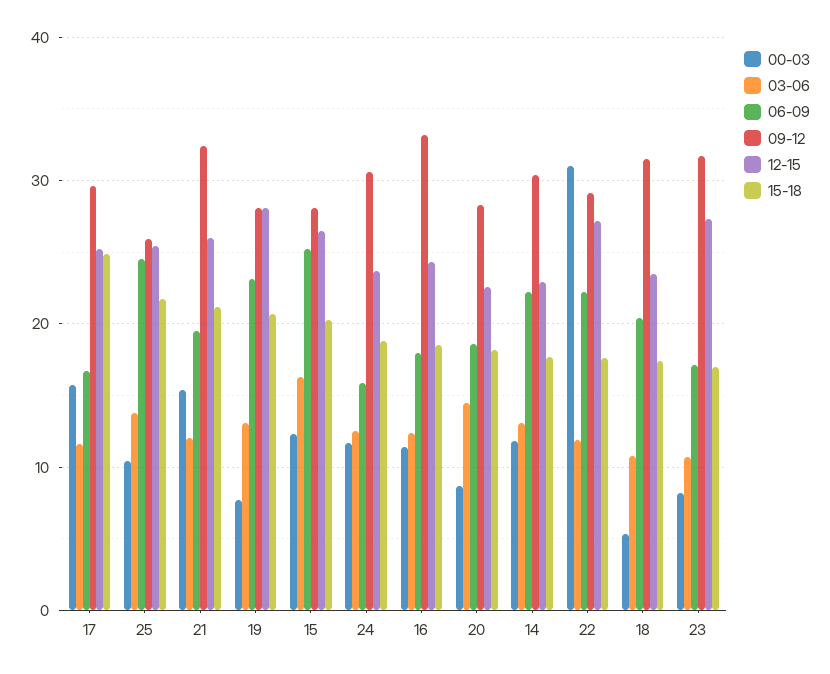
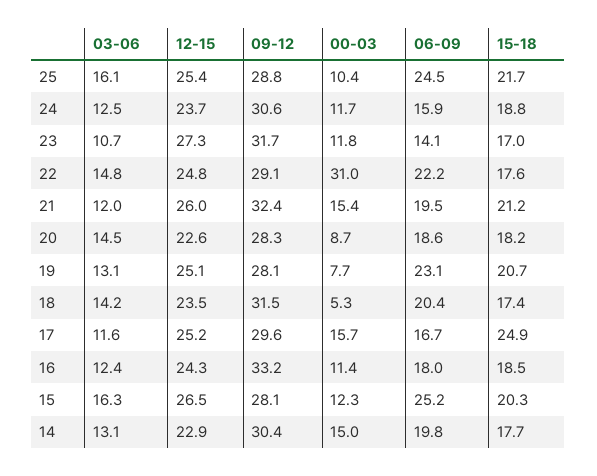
03-06, 25: 14 -> 16.1
09-12, 25: 26 -> 28.8
12-15, 19: 28 -> 25.1
00-03, 14: 12 -> 15
06-09, 14: 22 -> 19.8
03-06, 22: 12 -> 14.8
12-15, 22: 27 -> 24.8
03-06, 18: 11 -> 14.2
00-03, 23: 8 -> 11.8
06-09, 23: 17 -> 14.1

